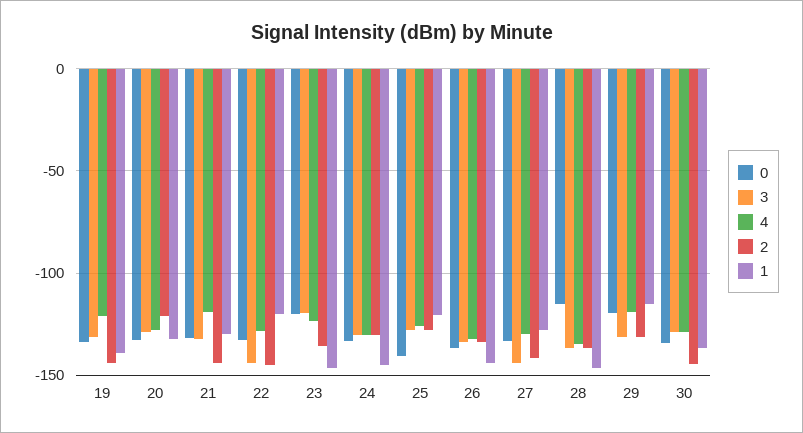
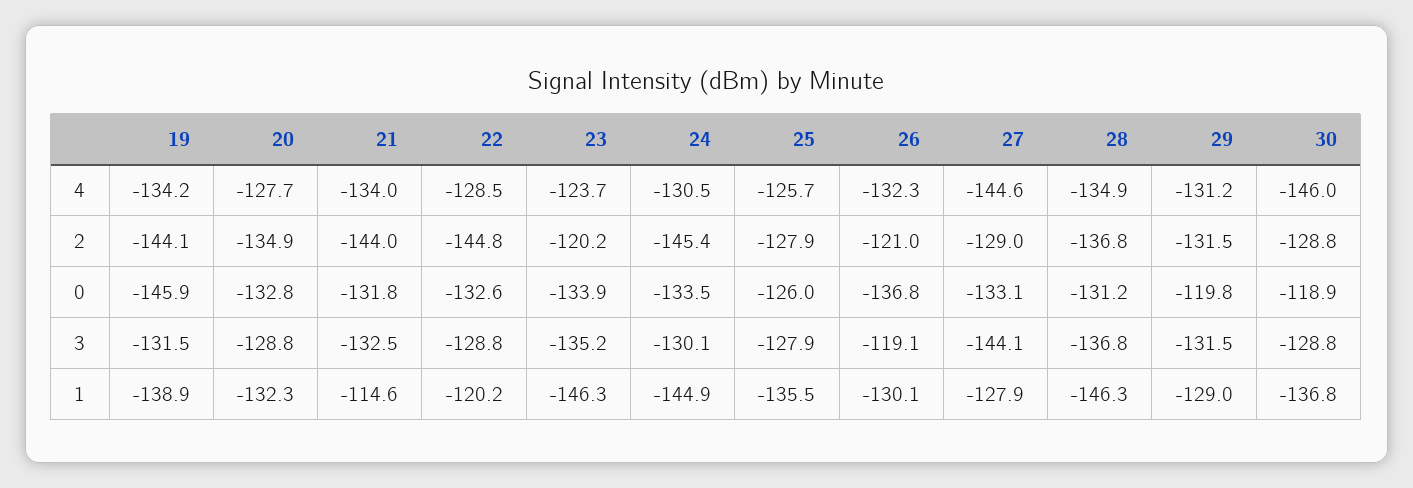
0, 19: -135 -> -145.9
4, 19: -120 -> -134.2
2, 20: -120 -> -134.9
4, 21: -120 -> -134
1, 21: -130 -> -114.6
3, 22: -145 -> -128.8
0, 23: -120 -> -133.9
3, 23: -120 -> -135.2
2, 23: -135 -> -120.2
2, 24: -130 -> -145.4
0, 25: -140 -> -126
1, 25: -120 -> -135.5
3, 26: -135 -> -119.1
2, 26: -135 -> -121
1, 26: -145 -> -130.1
4, 27: -130 -> -144.6
2, 27: -140 -> -129
0, 28: -115 -> -131.2
4, 29: -120 -> -131.2
1, 29: -115 -> -129
0, 30: -135 -> -118.9
4, 30: -130 -> -146
2, 30: -145 -> -128.8

